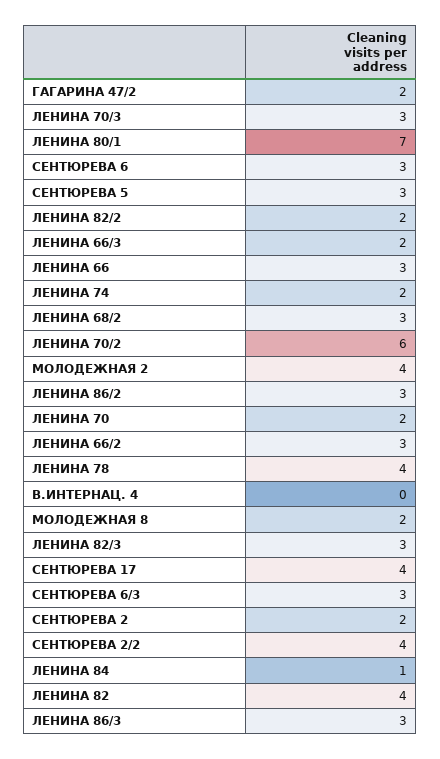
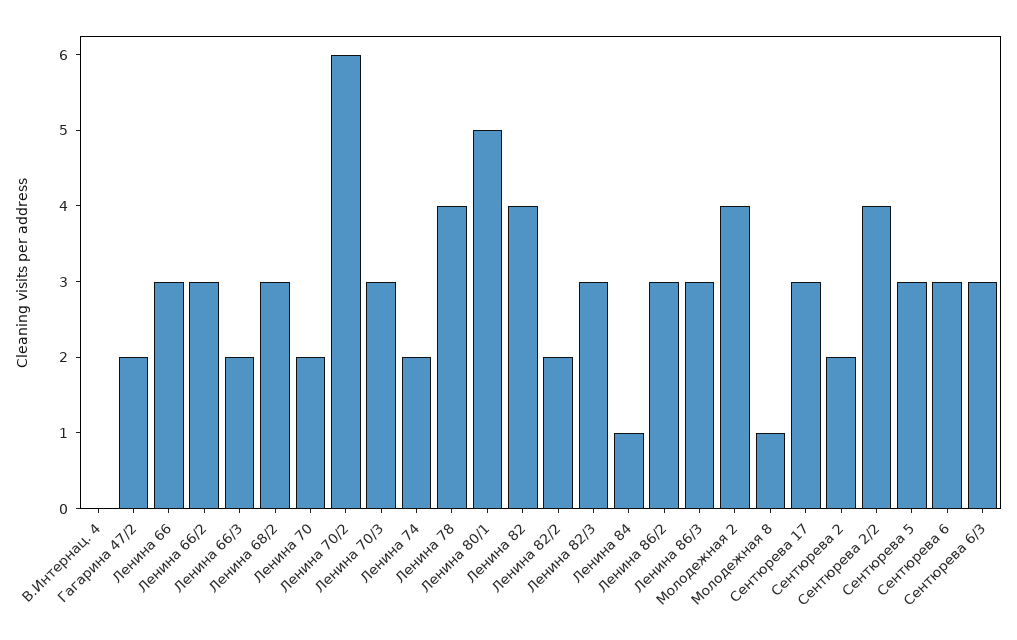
ЛЕНИНА 80/1: 7 -> 5
МОЛОДЕЖНАЯ 8: 2 -> 1
СЕНТЮРЕВА 17: 4 -> 3

